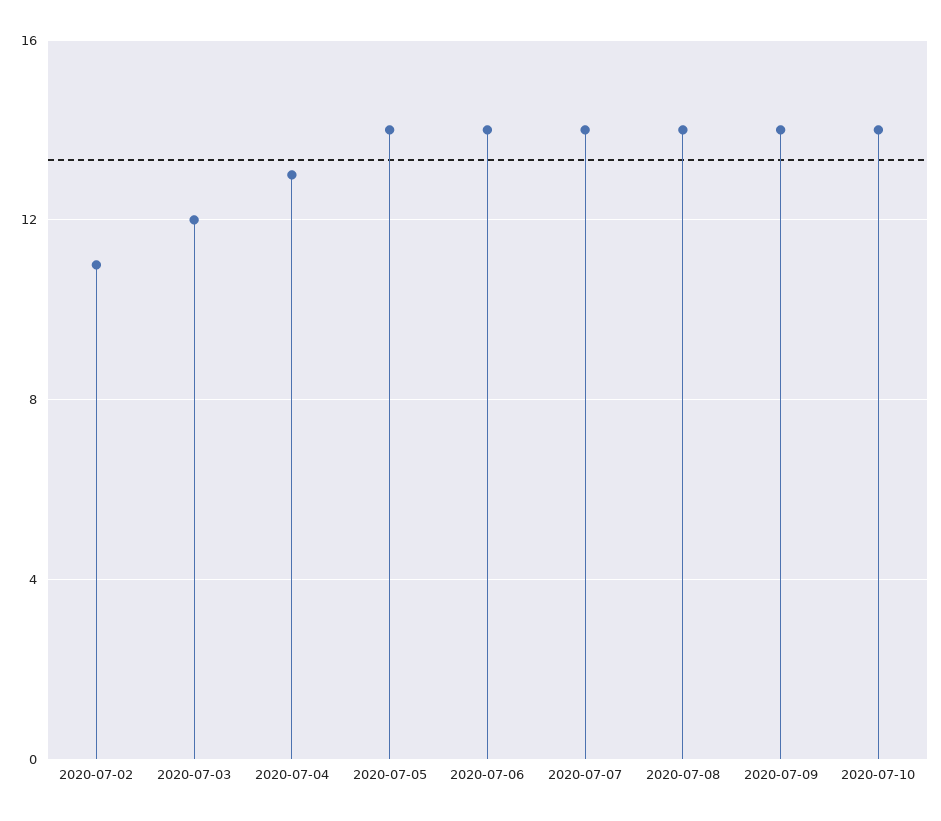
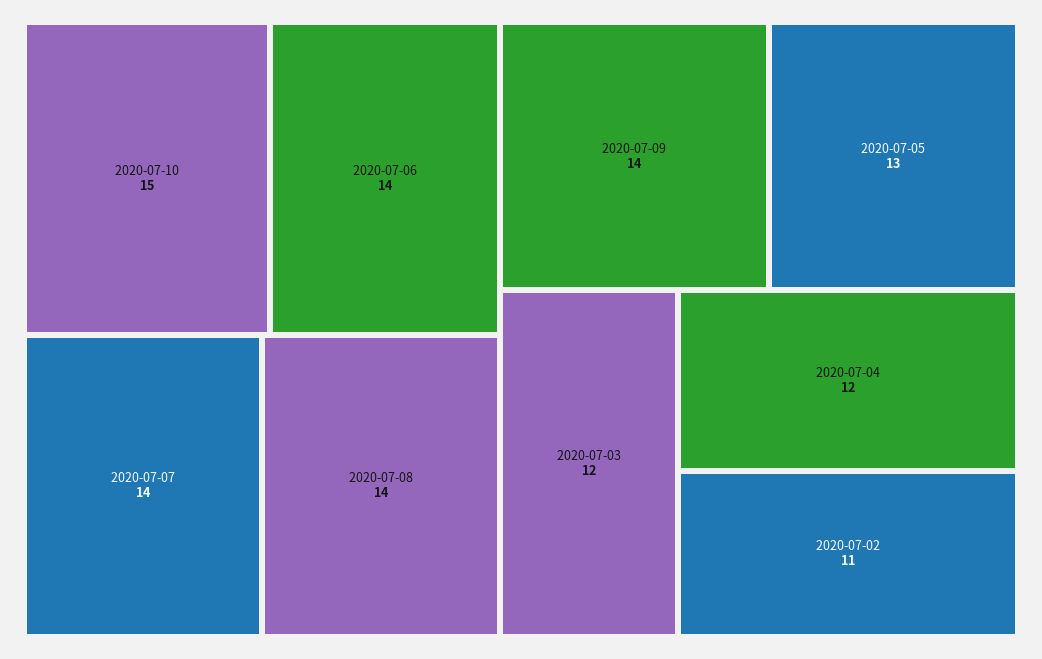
2020-07-04: 13 -> 12
2020-07-05: 14 -> 13
2020-07-10: 14 -> 15

